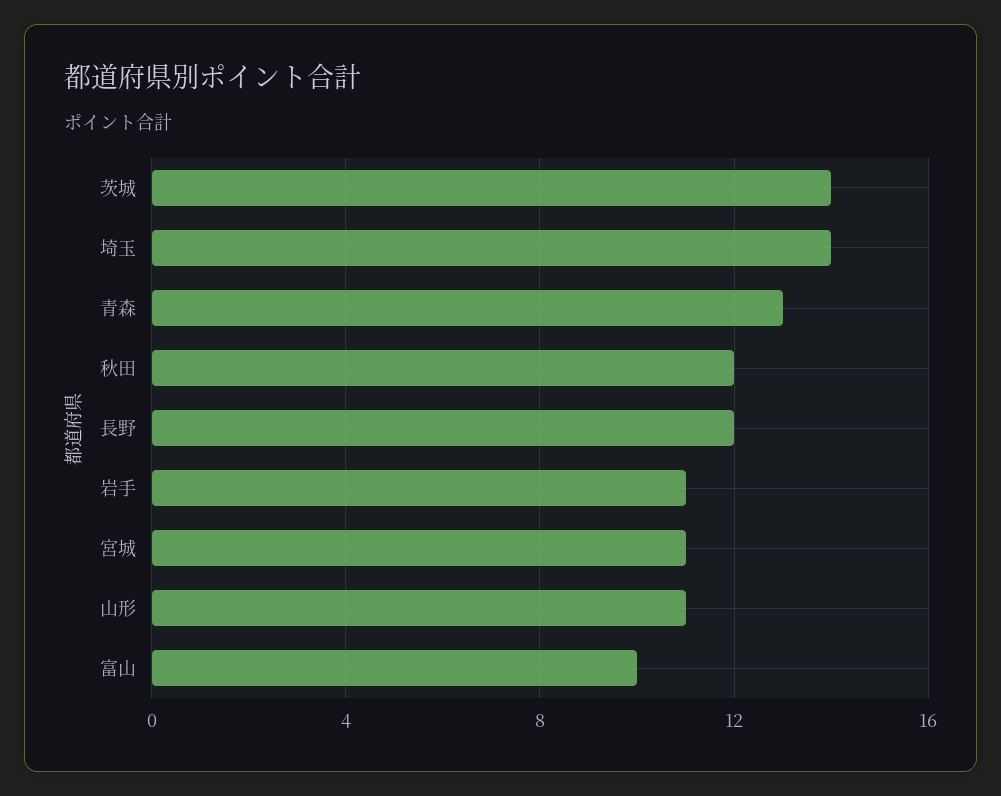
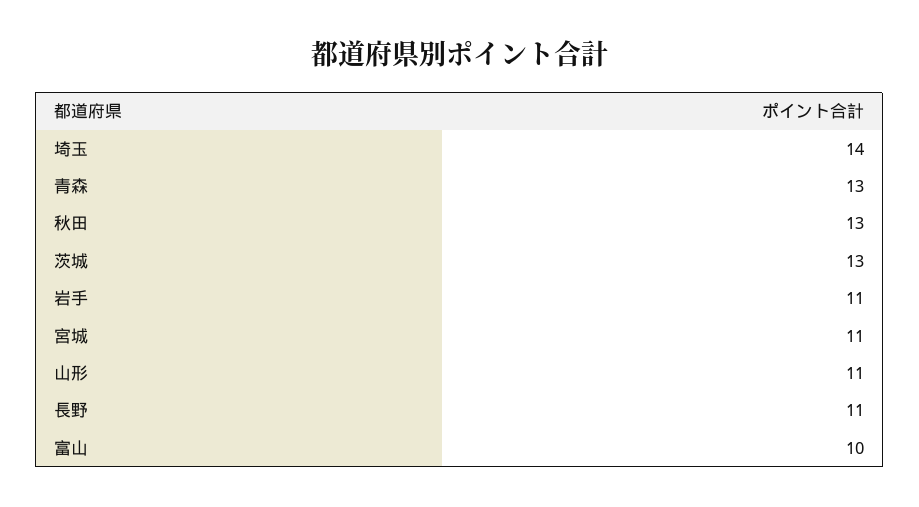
茨城: 14 -> 13
秋田: 12 -> 13
長野: 12 -> 11

